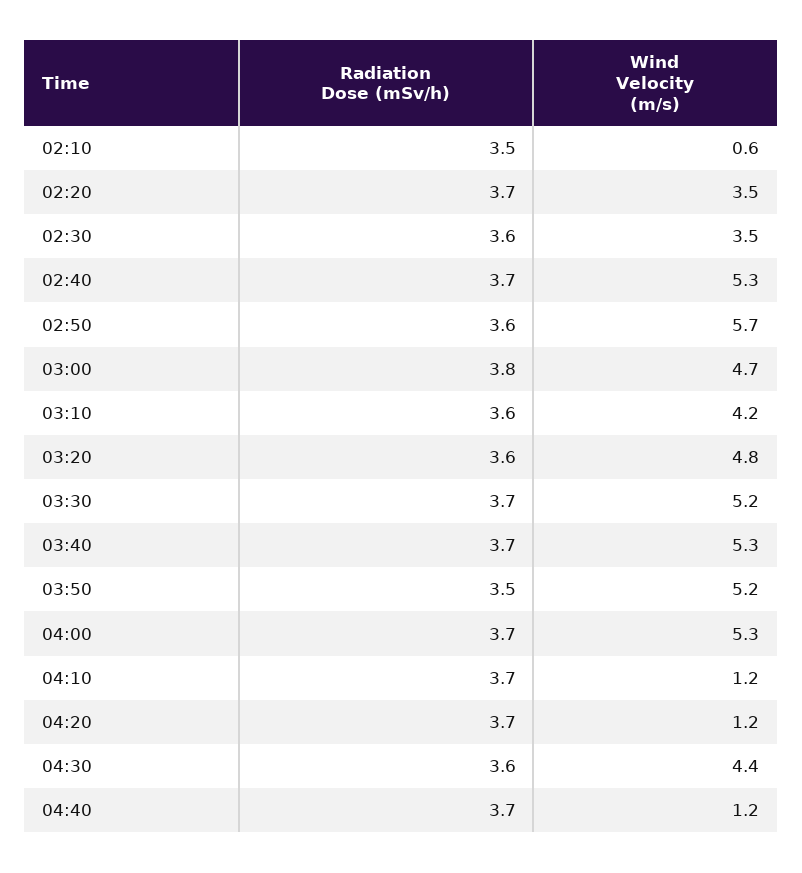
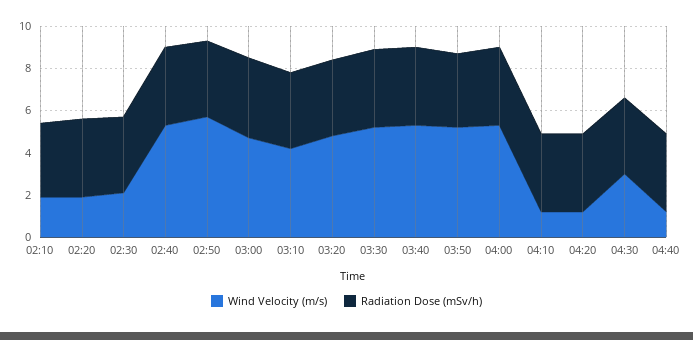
Wind Velocity (m/s), 02:10: 0.6 -> 2
Wind Velocity (m/s), 02:20: 3.5 -> 2
Wind Velocity (m/s), 02:30: 3.5 -> 2
Wind Velocity (m/s), 04:30: 4.4 -> 3

